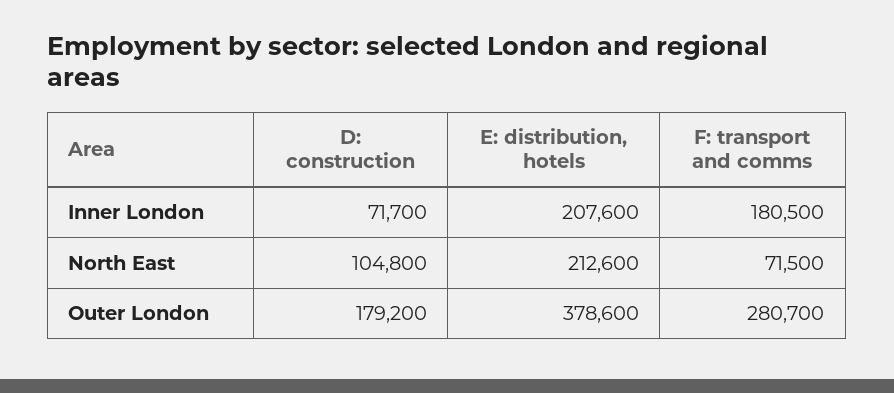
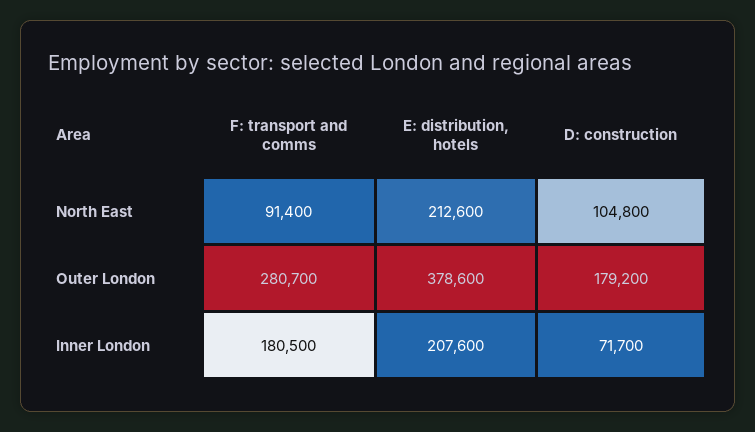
F: transport and comms, North East: 71500 -> 91400

